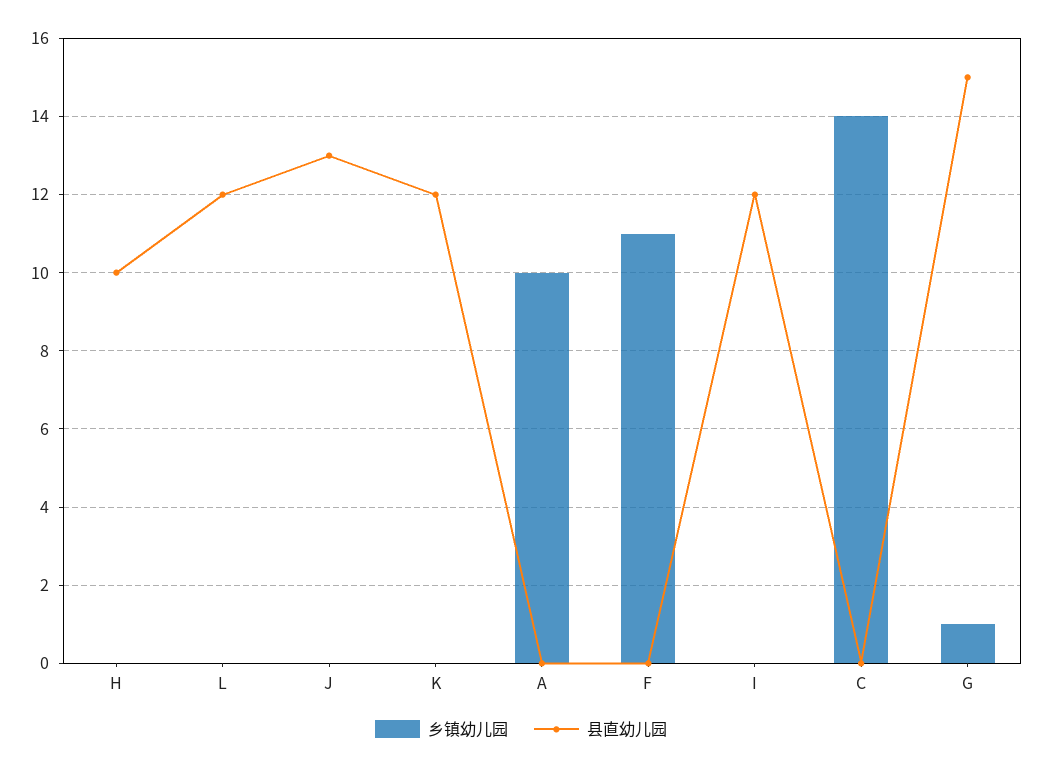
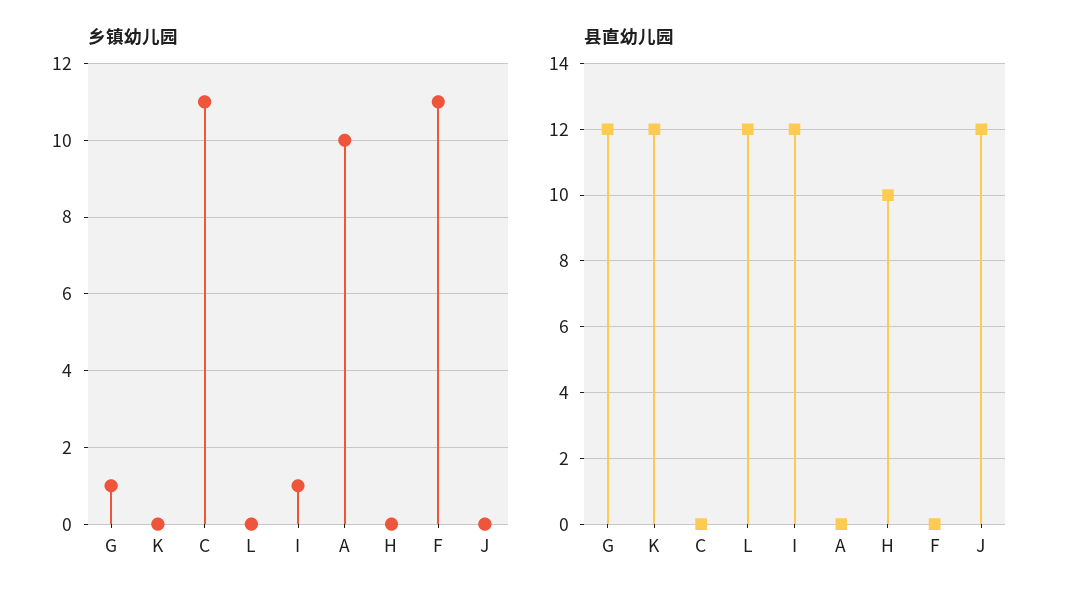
县直幼儿园, J: 13 -> 12
乡镇幼儿园, I: 0 -> 1
乡镇幼儿园, C: 14 -> 11
县直幼儿园, G: 15 -> 12

